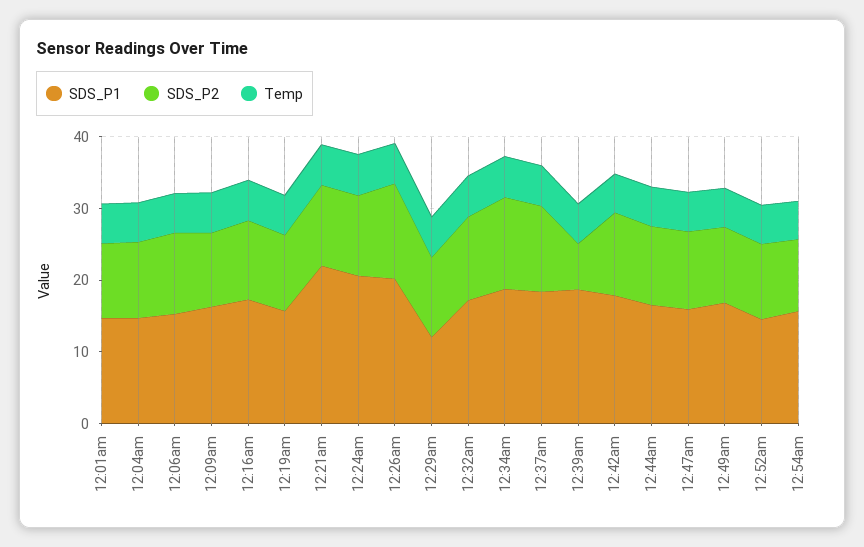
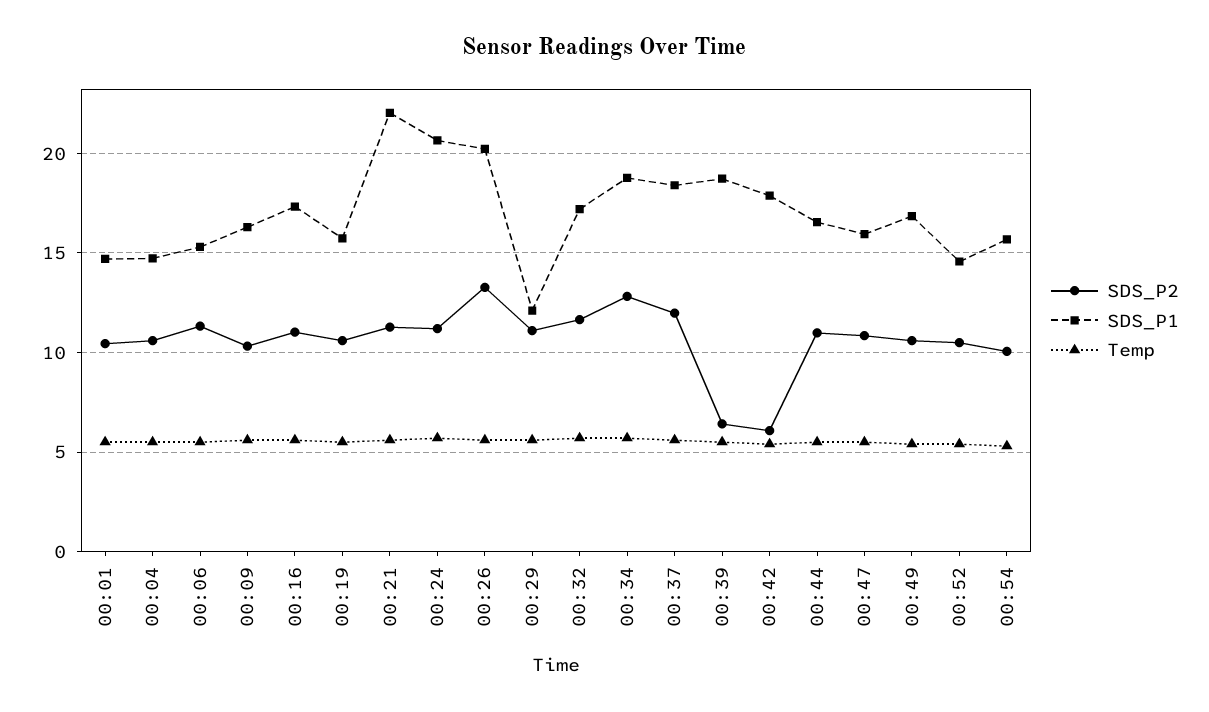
SDS_P2, 12:42am: 12 -> 6

